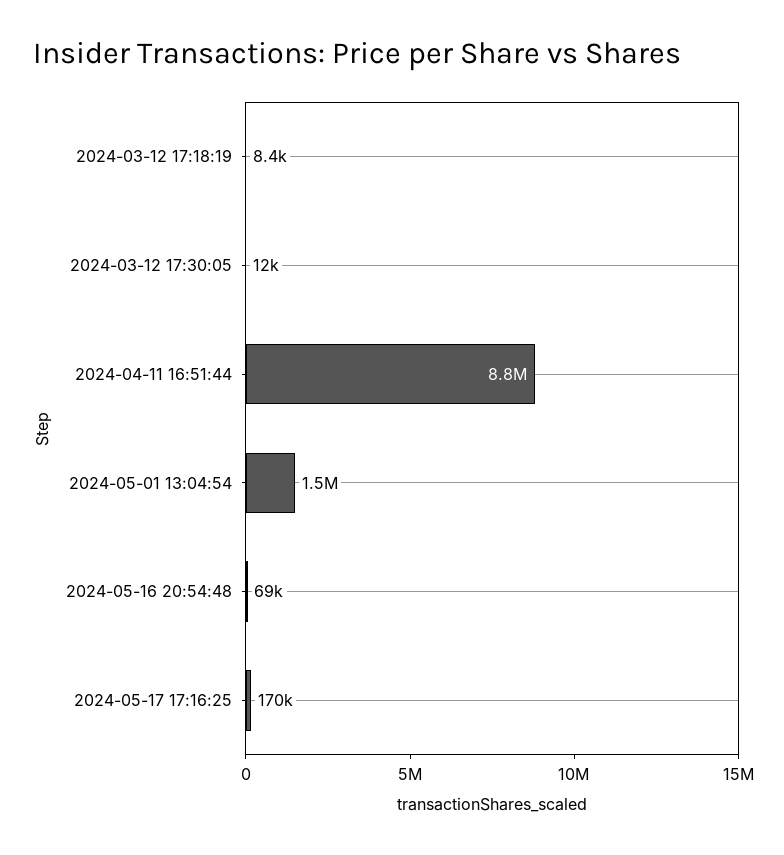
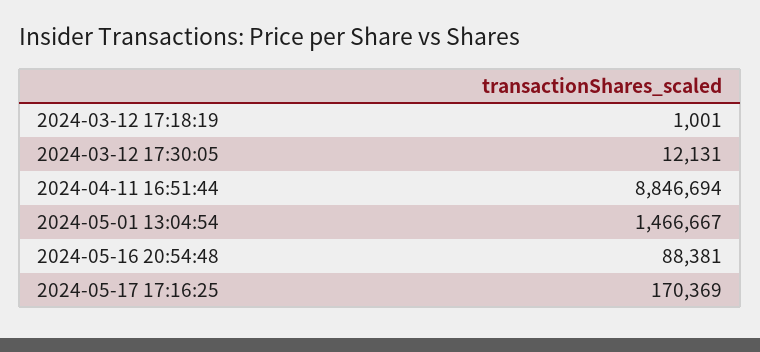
2024-03-12 17:18:19: 8400 -> 1001
2024-05-16 20:54:48: 69000 -> 88381

